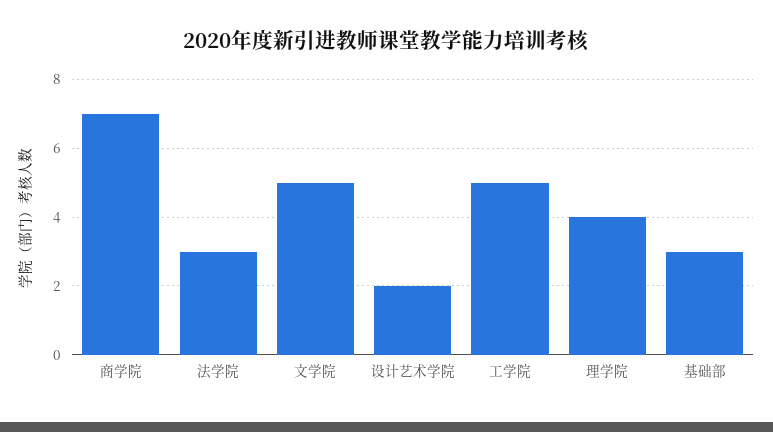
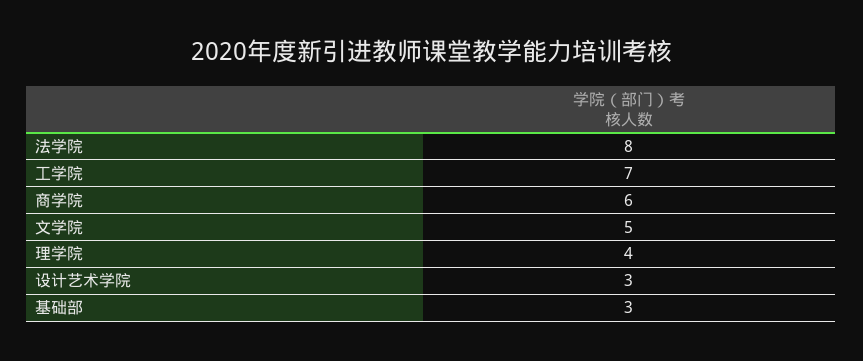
商学院: 7 -> 6
法学院: 3 -> 8
设计艺术学院: 2 -> 3
工学院: 5 -> 7

